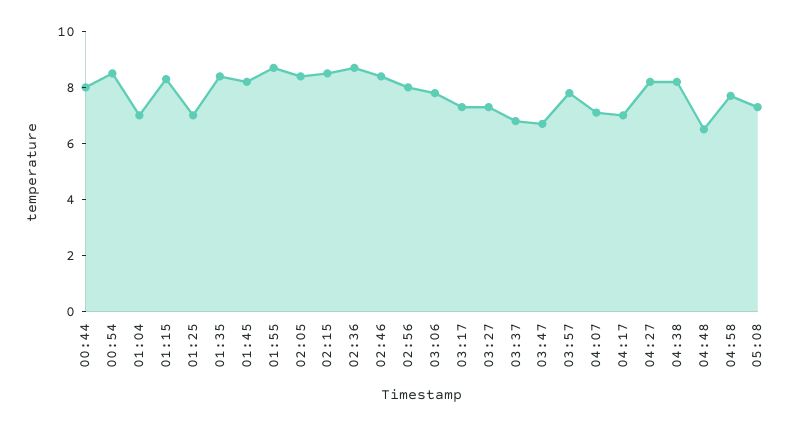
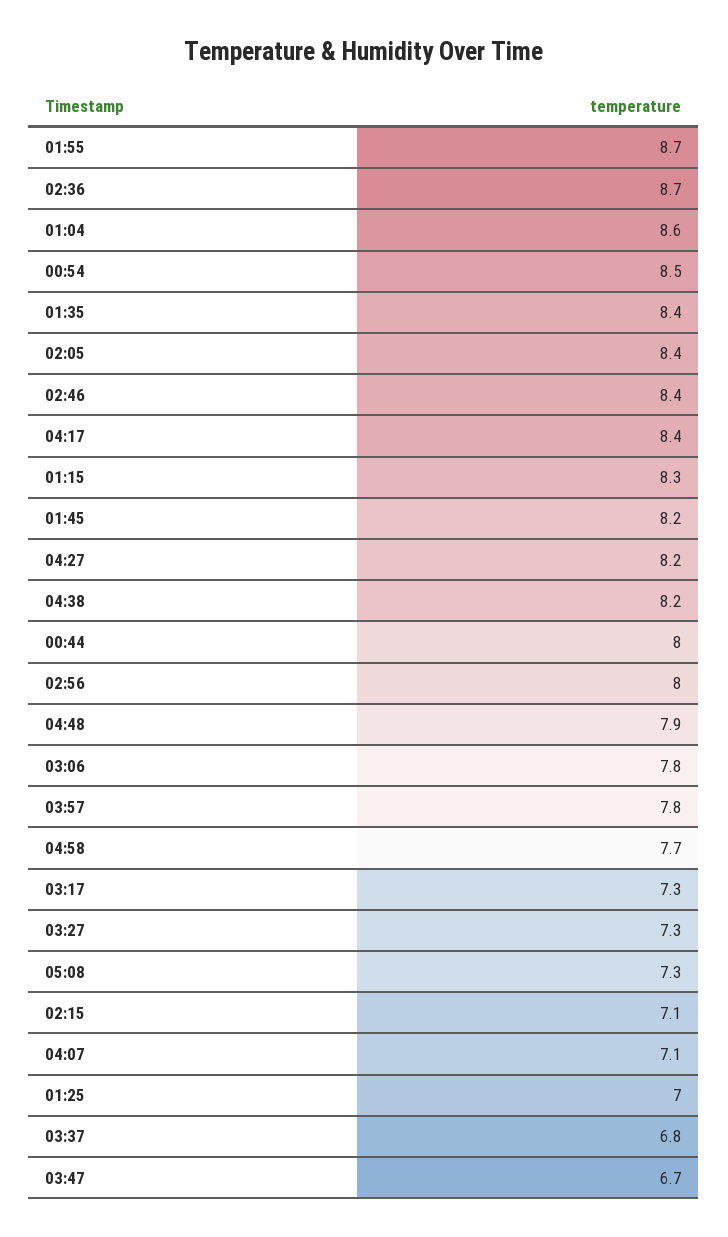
01:04: 7 -> 8.6
02:15: 8.5 -> 7.1
04:17: 7 -> 8.4
04:48: 6.5 -> 7.9

